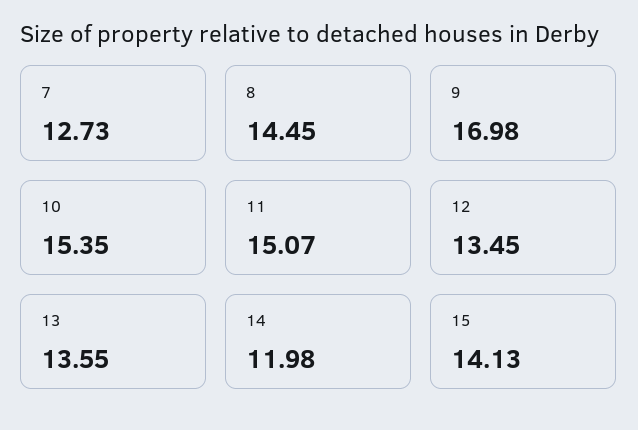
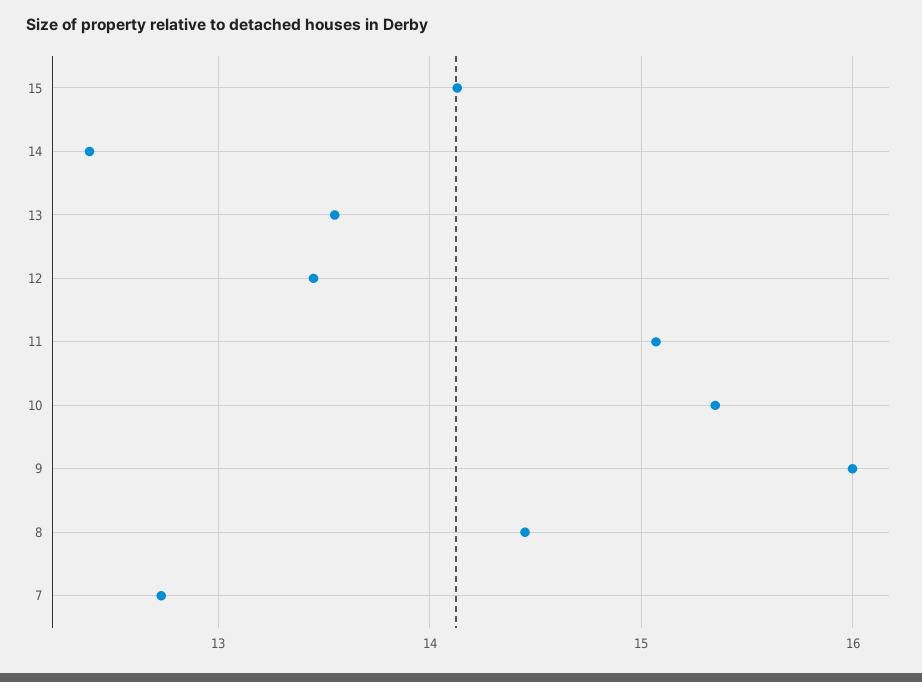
9: 16.98 -> 16
14: 11.98 -> 12.4

